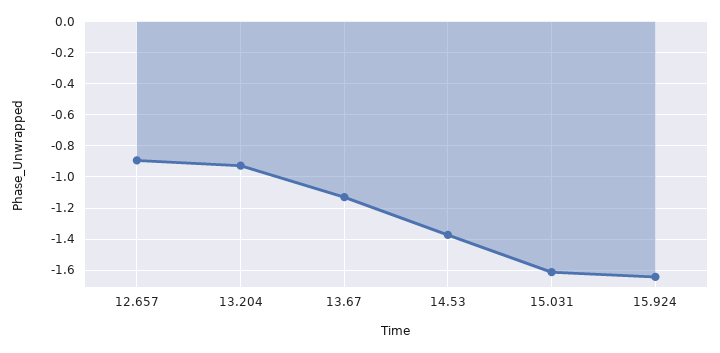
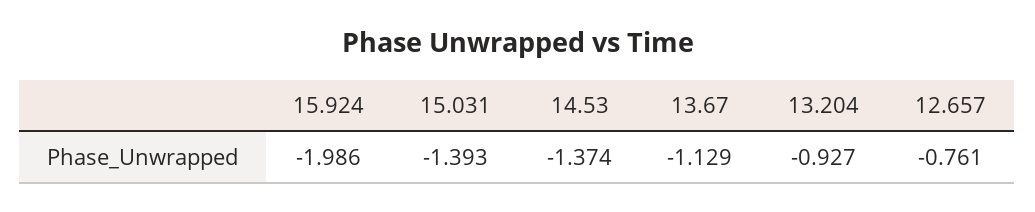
12.657: -0.9 -> -0.761
15.031: -1.6 -> -1.393
15.924: -1.65 -> -1.986

